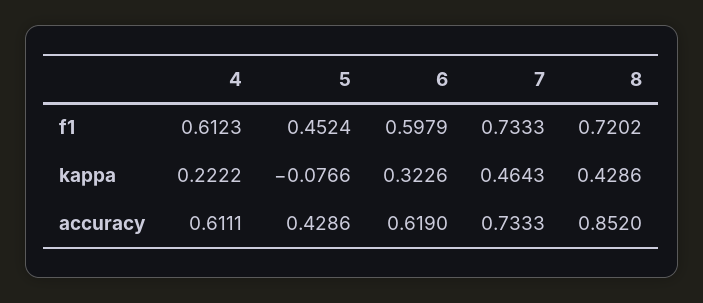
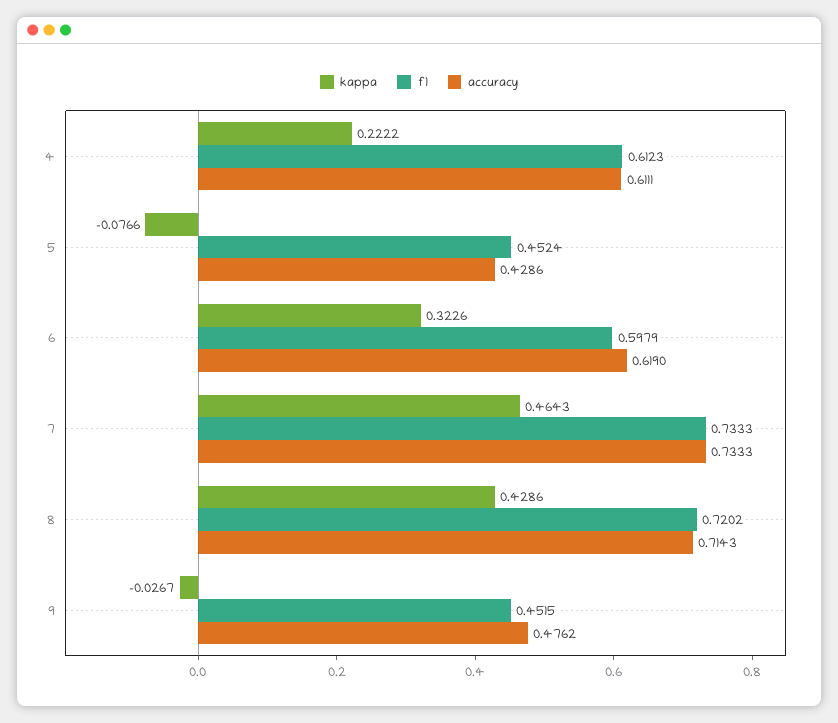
accuracy, 8: 0.852 -> 0.7143
kappa, 9: none -> -0.0267
f1, 9: none -> 0.4515
accuracy, 9: none -> 0.4762

